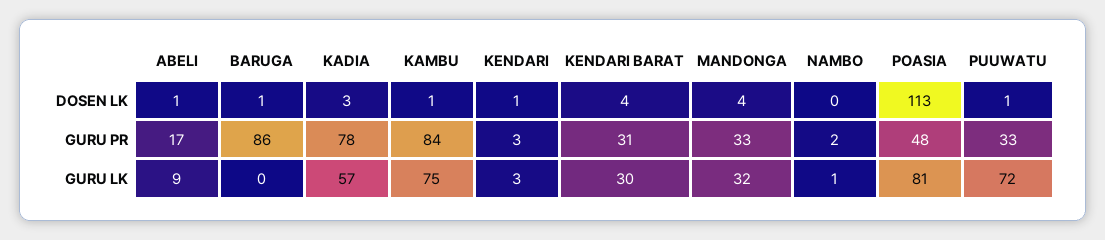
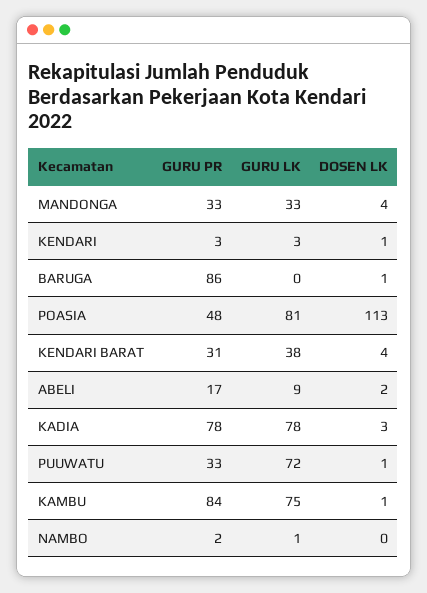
ABELI, DOSEN LK: 1 -> 2
KADIA, GURU LK: 57 -> 78
KENDARI BARAT, GURU LK: 30 -> 38
MANDONGA, GURU LK: 32 -> 33

